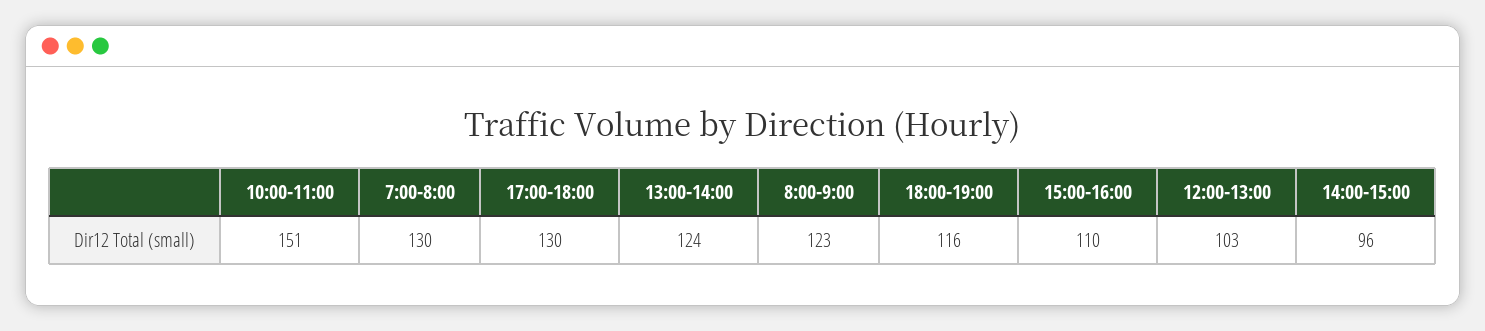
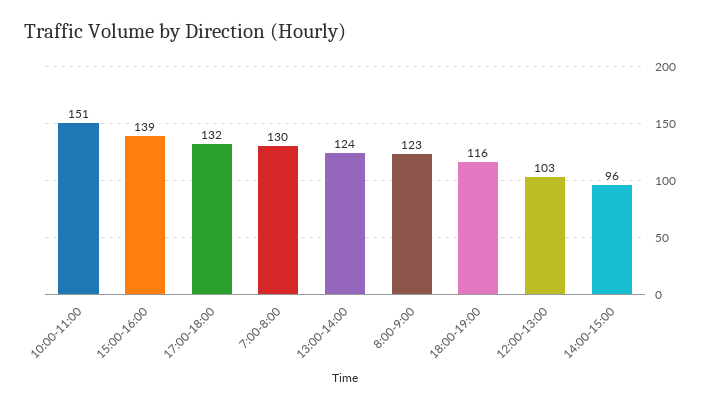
17:00-18:00: 130 -> 132
15:00-16:00: 110 -> 139

